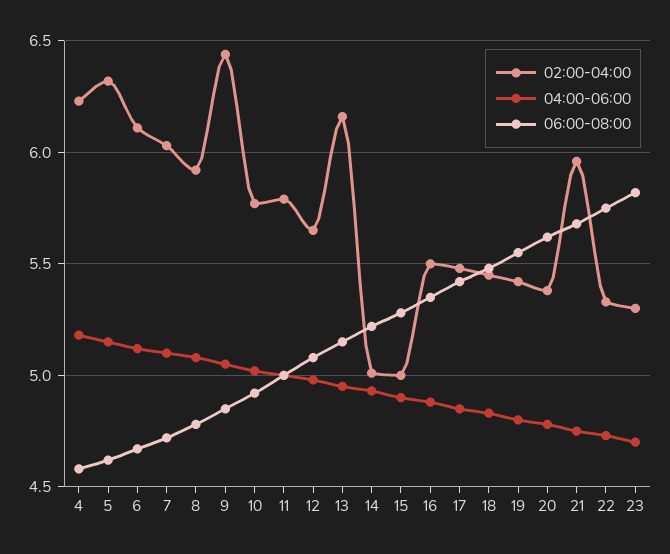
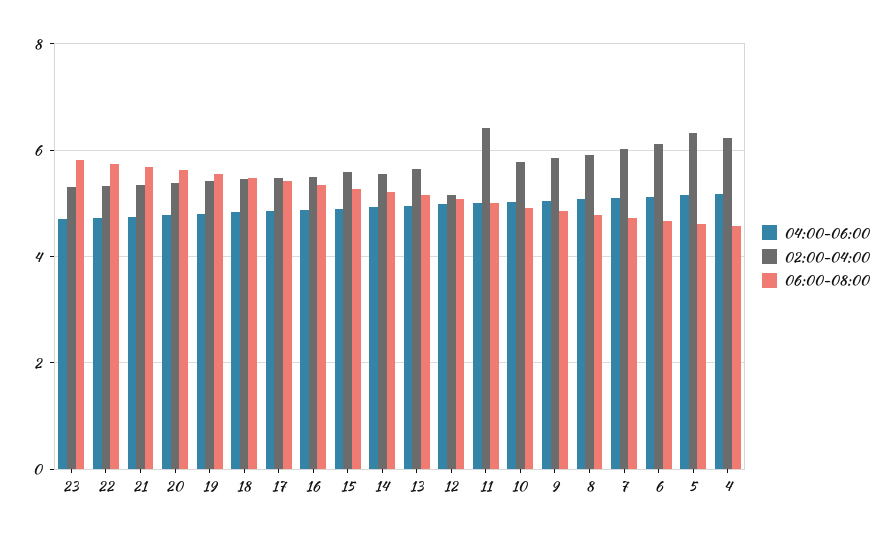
02:00-04:00, 9: 6.45 -> 5.8
02:00-04:00, 11: 5.8 -> 6.4
02:00-04:00, 12: 5.65 -> 5.2
02:00-04:00, 13: 6.15 -> 5.6
02:00-04:00, 14: 5 -> 5.6
02:00-04:00, 15: 5 -> 5.6
02:00-04:00, 21: 5.95 -> 5.4

